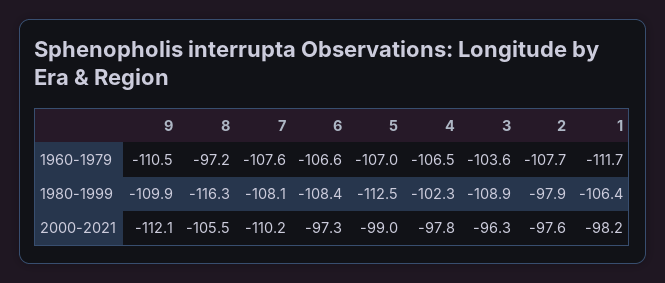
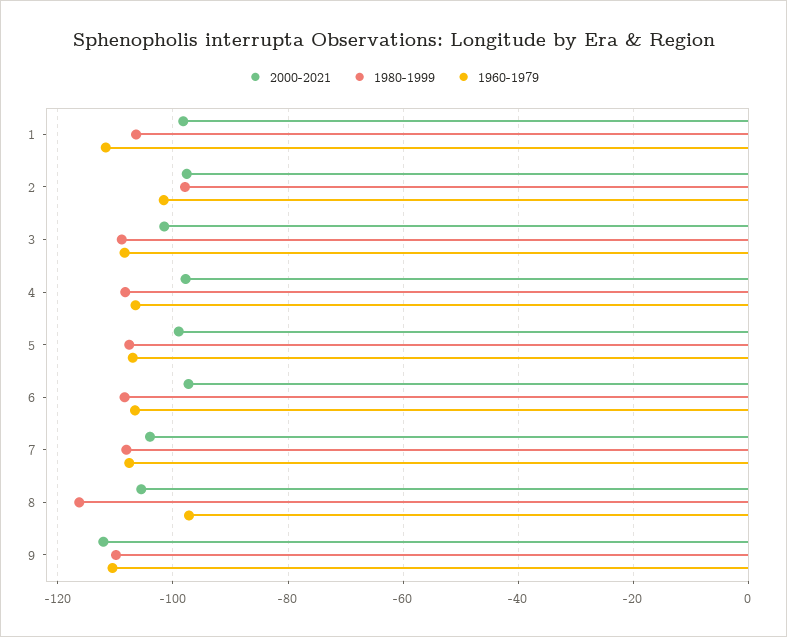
1960-1979, 3: -103.6 -> -108
1960-1979, 2: -107.7 -> -102
1980-1999, 5: -112.5 -> -108
1980-1999, 4: -102.3 -> -108
2000-2021, 7: -110.2 -> -104
2000-2021, 3: -96.3 -> -102

